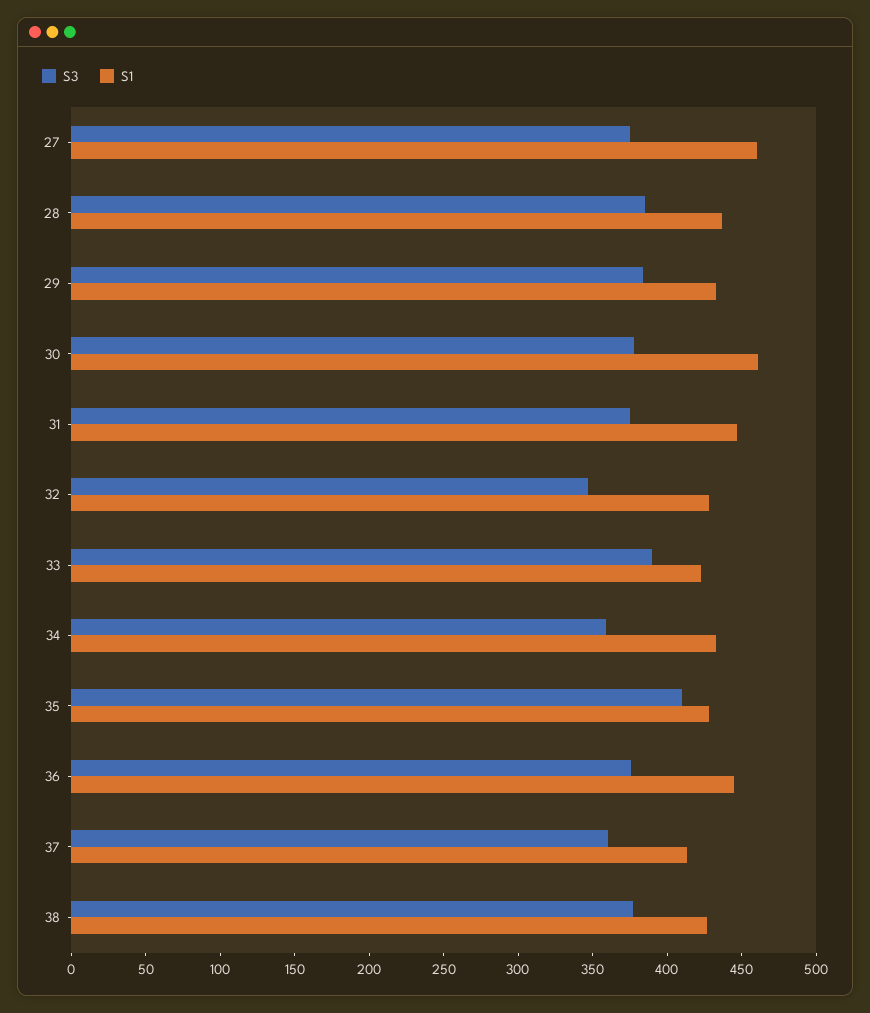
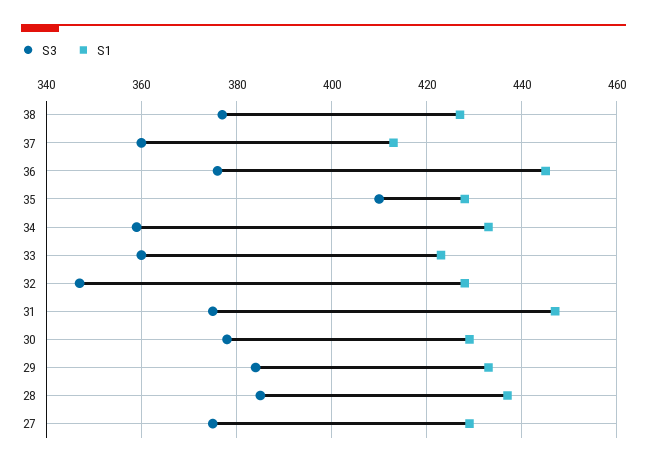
S1, 27: 460 -> 430
S1, 30: 460 -> 430
S3, 33: 390 -> 360

